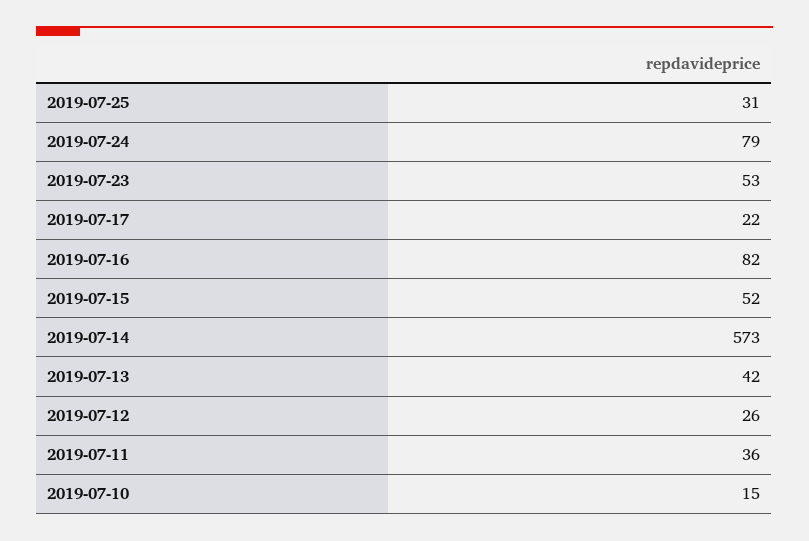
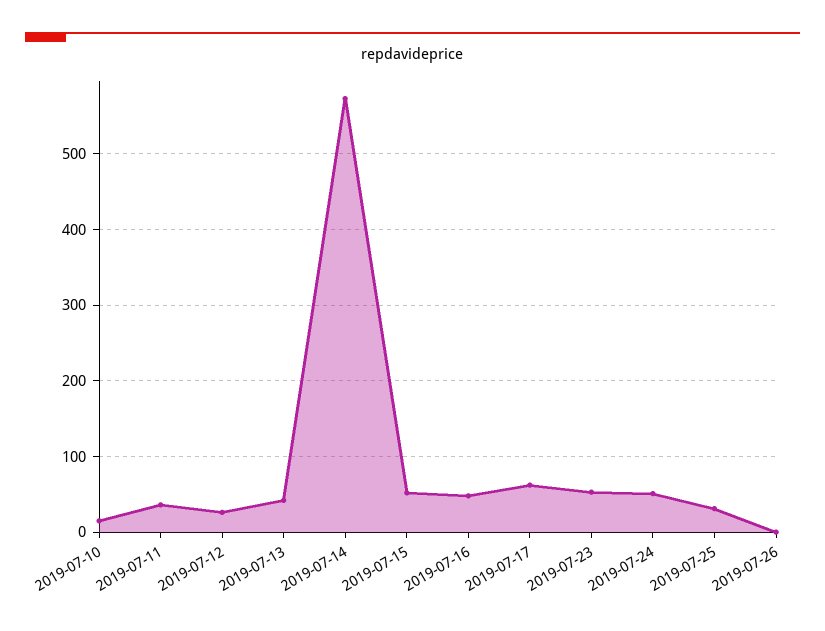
2019-07-24: 79 -> 50
2019-07-17: 22 -> 60
2019-07-16: 82 -> 50
2019-07-26: none -> 0

